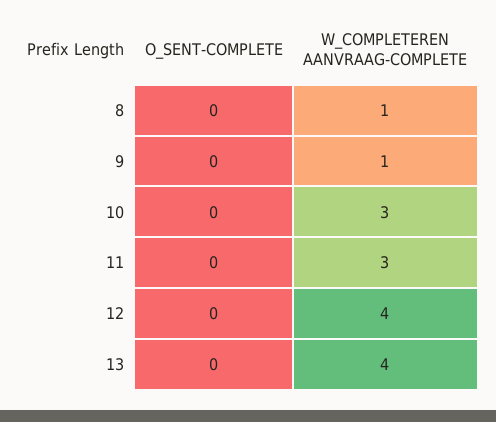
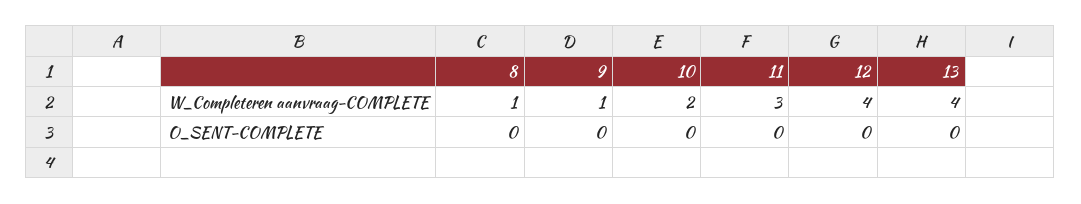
W_COMPLETEREN AANVRAAG-COMPLETE, 10: 3 -> 2

